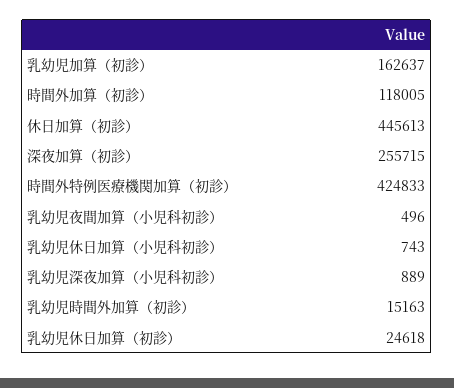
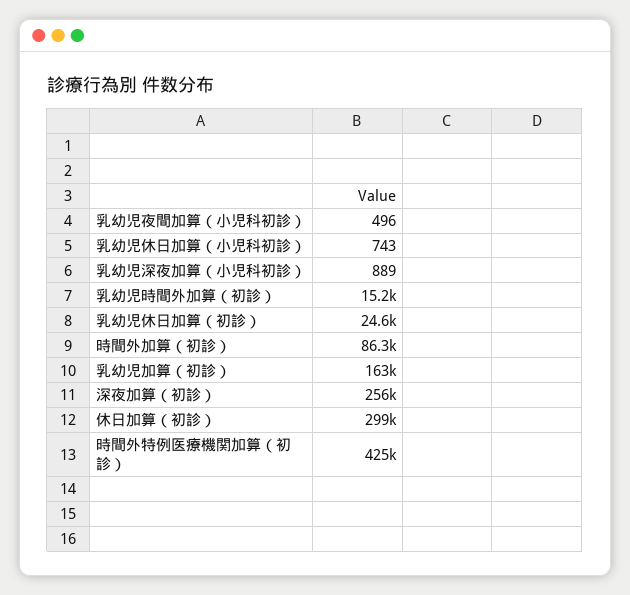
時間外加算（初診）: 118005 -> 86300
休日加算（初診）: 445613 -> 299000

